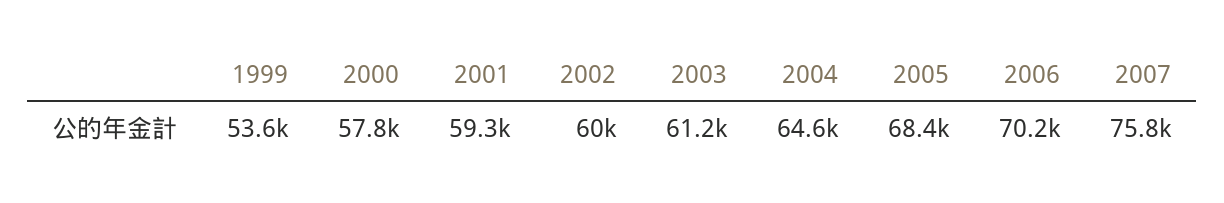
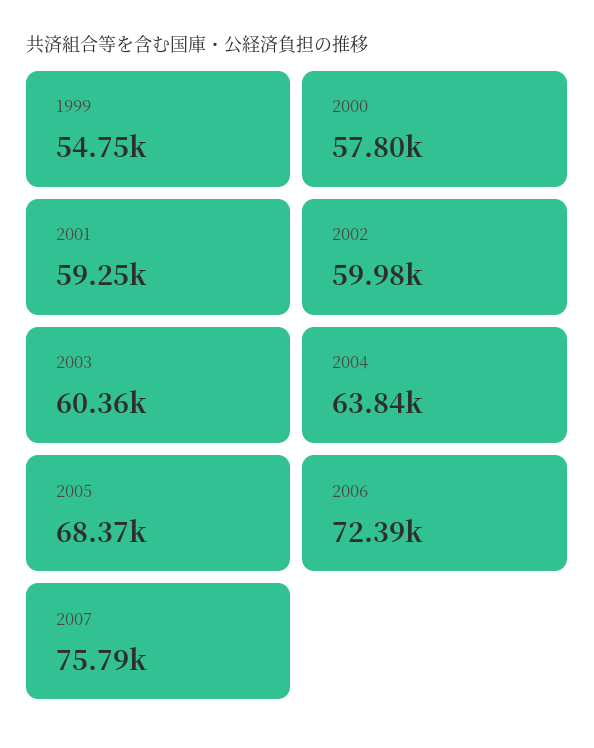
1999: 53600 -> 54750
2003: 61200 -> 60360
2004: 64600 -> 63840
2006: 70200 -> 72390

